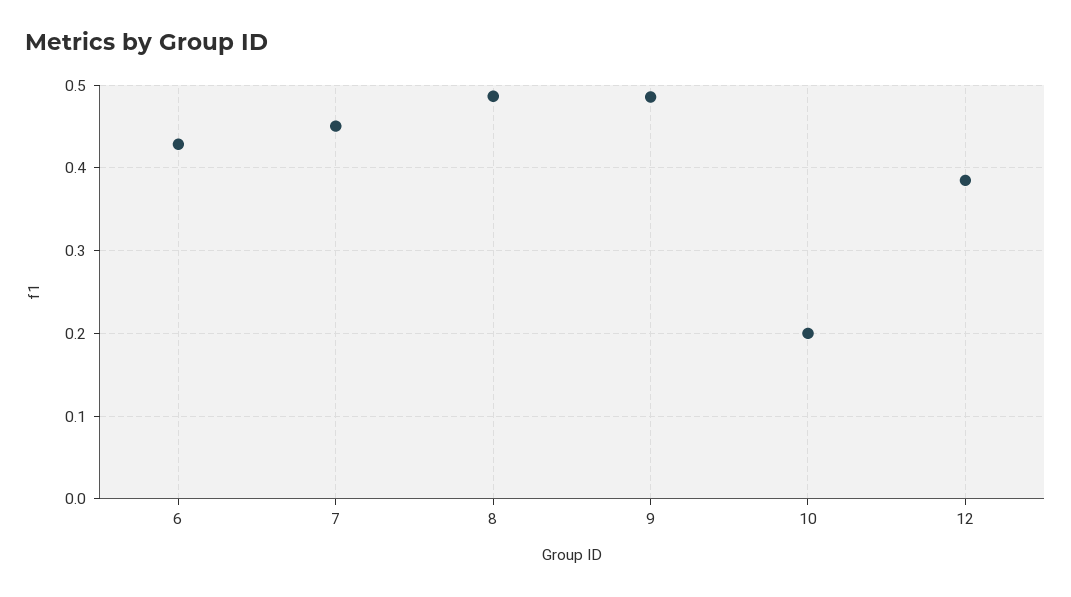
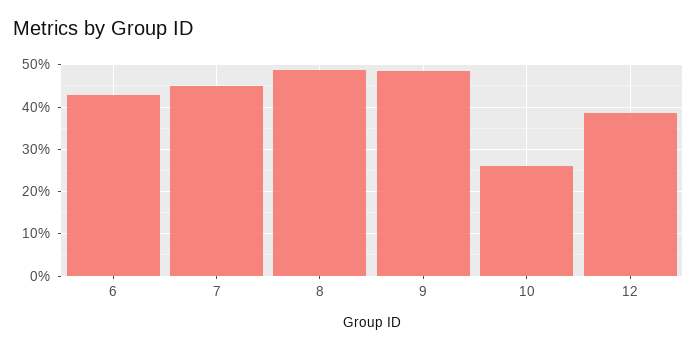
10: 0.2 -> 0.26

